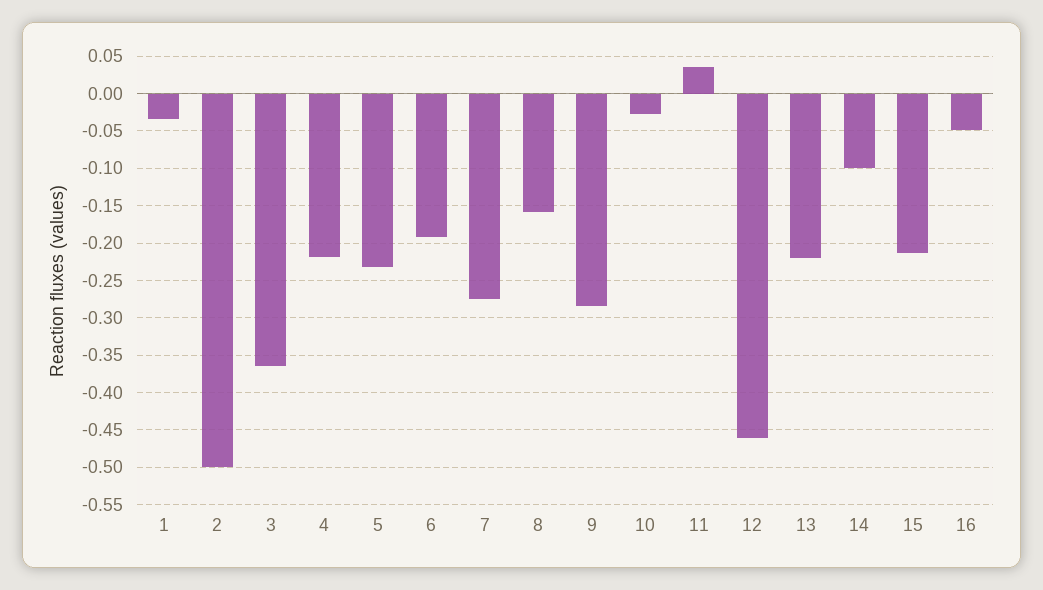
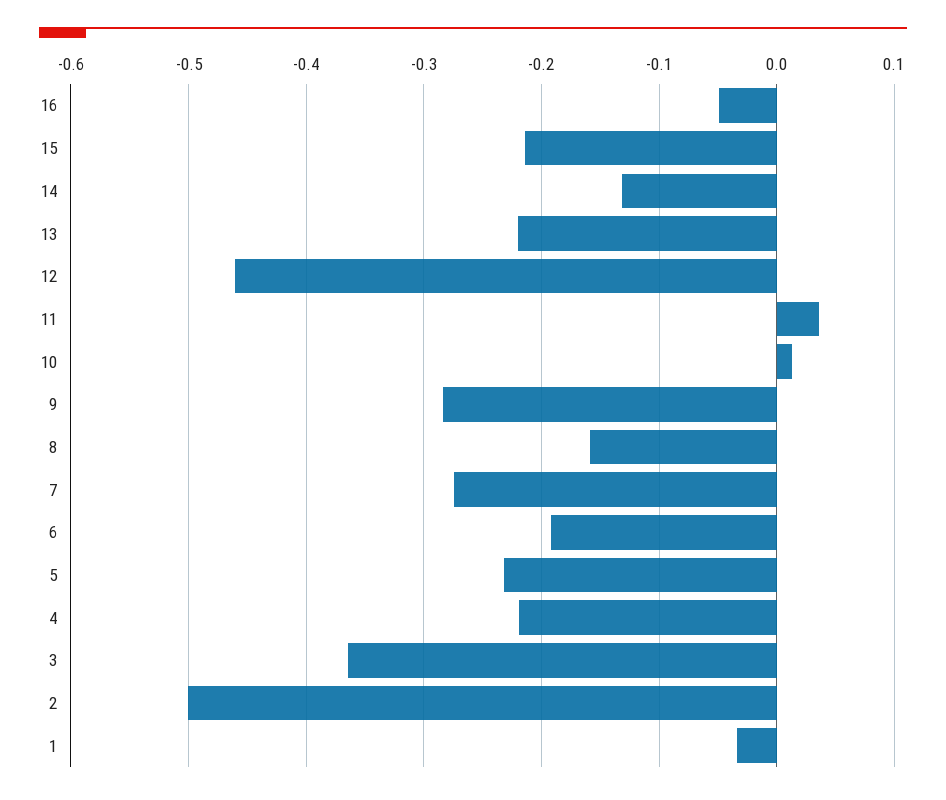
10: -0.03 -> 0.01
14: -0.1 -> -0.13

